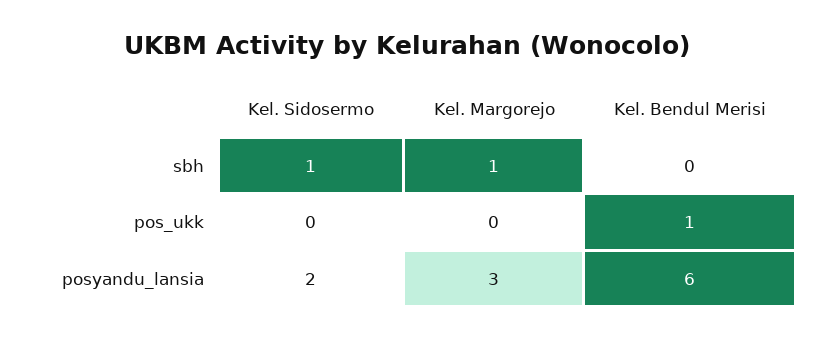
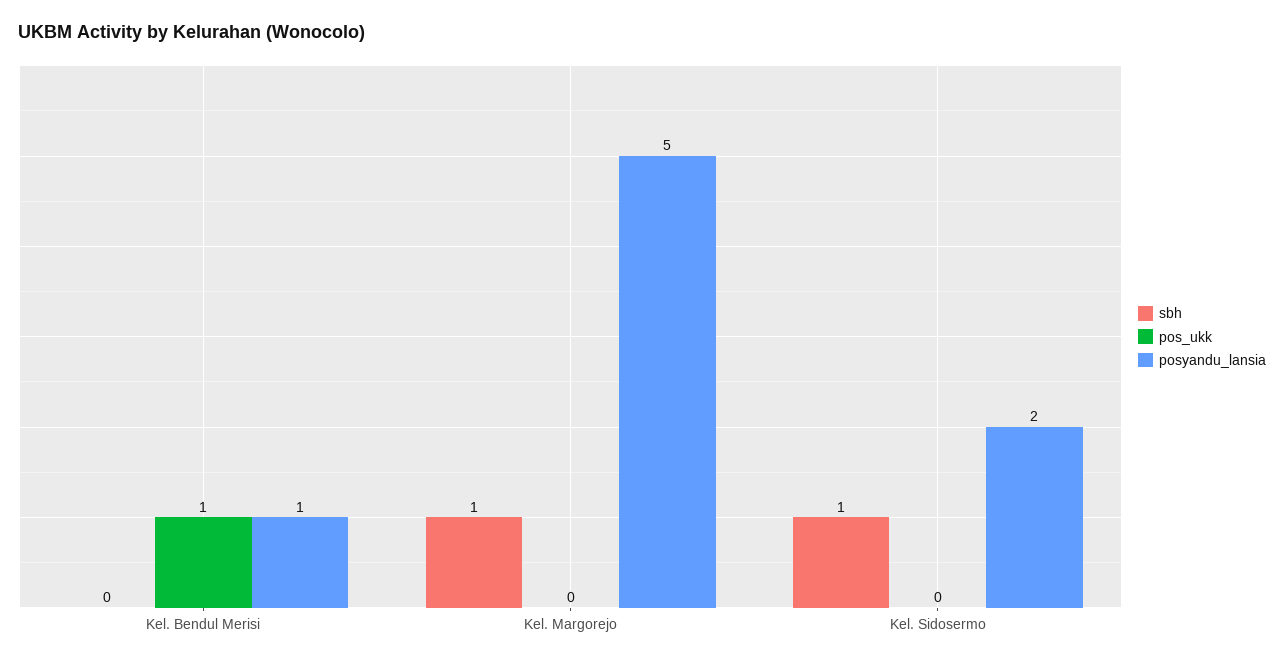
posyandu_lansia, Kel. Margorejo: 3 -> 5
posyandu_lansia, Kel. Bendul Merisi: 6 -> 1

